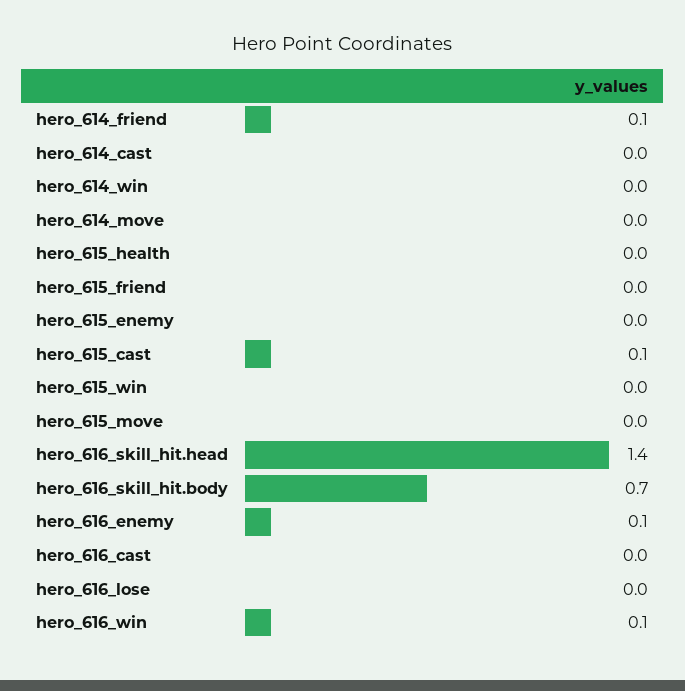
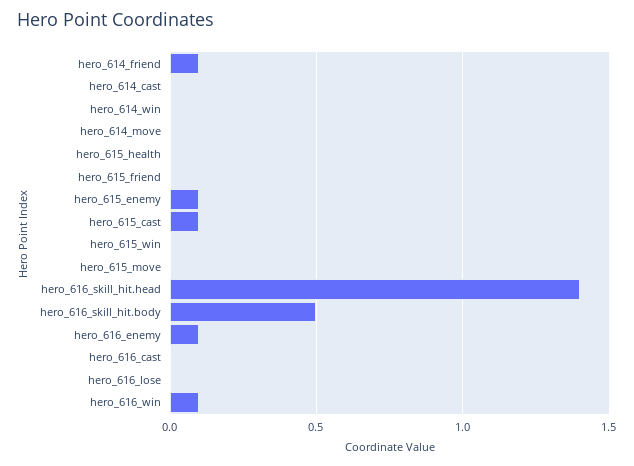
hero_615_enemy: 0 -> 0.1
hero_616_skill_hit.body: 0.7 -> 0.5

